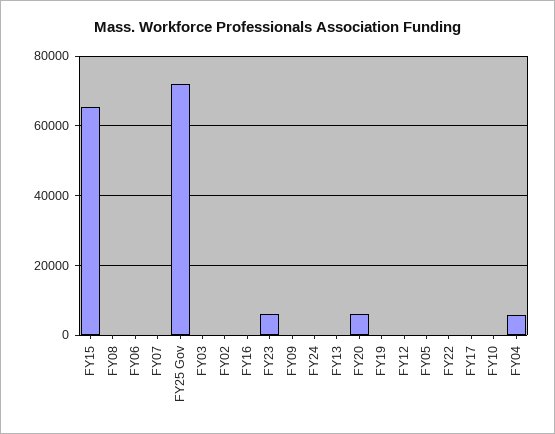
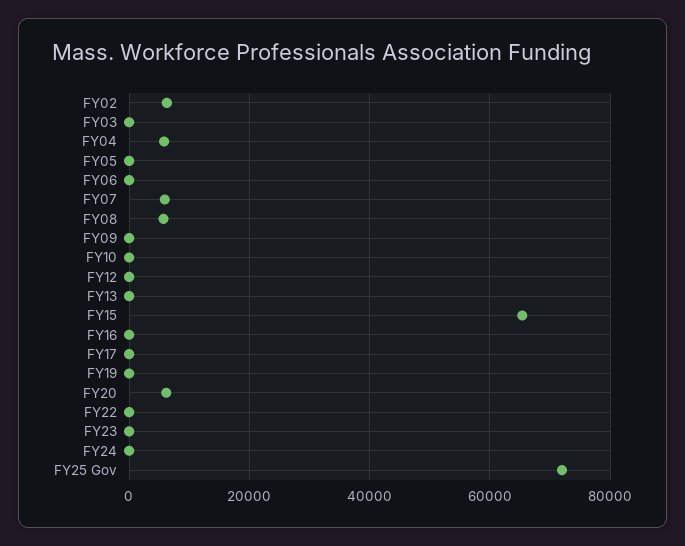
FY08: 0 -> 6000
FY07: 0 -> 6000
FY02: 0 -> 6000
FY23: 6000 -> 0

